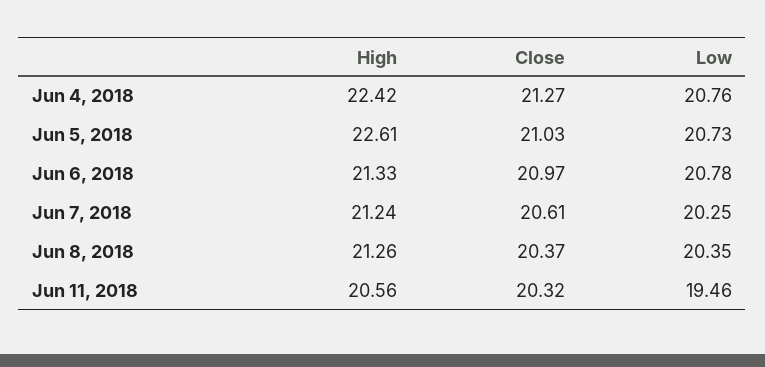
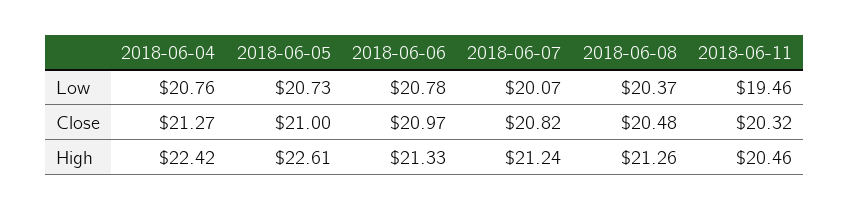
Close, Jun 5, 2018: 21.03 -> 21
Close, Jun 7, 2018: 20.61 -> 20.82
Low, Jun 7, 2018: 20.25 -> 20.07
Close, Jun 8, 2018: 20.37 -> 20.48
Low, Jun 8, 2018: 20.35 -> 20.37
High, Jun 11, 2018: 20.56 -> 20.46

